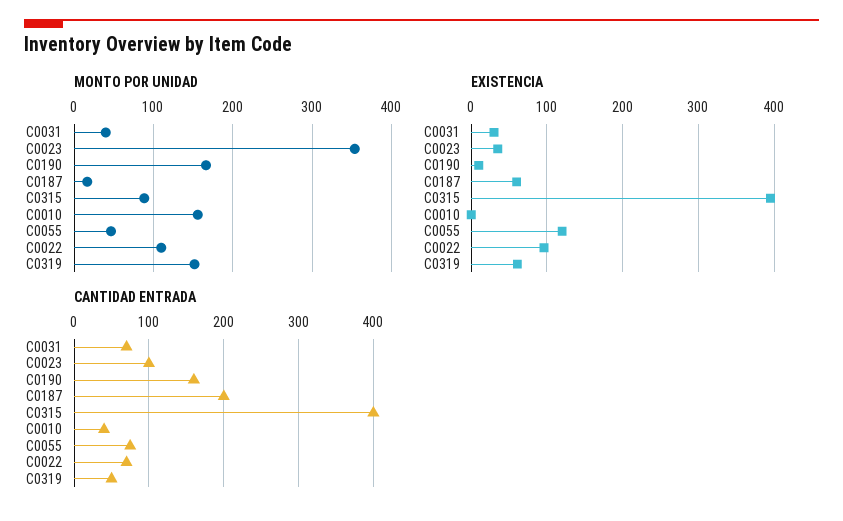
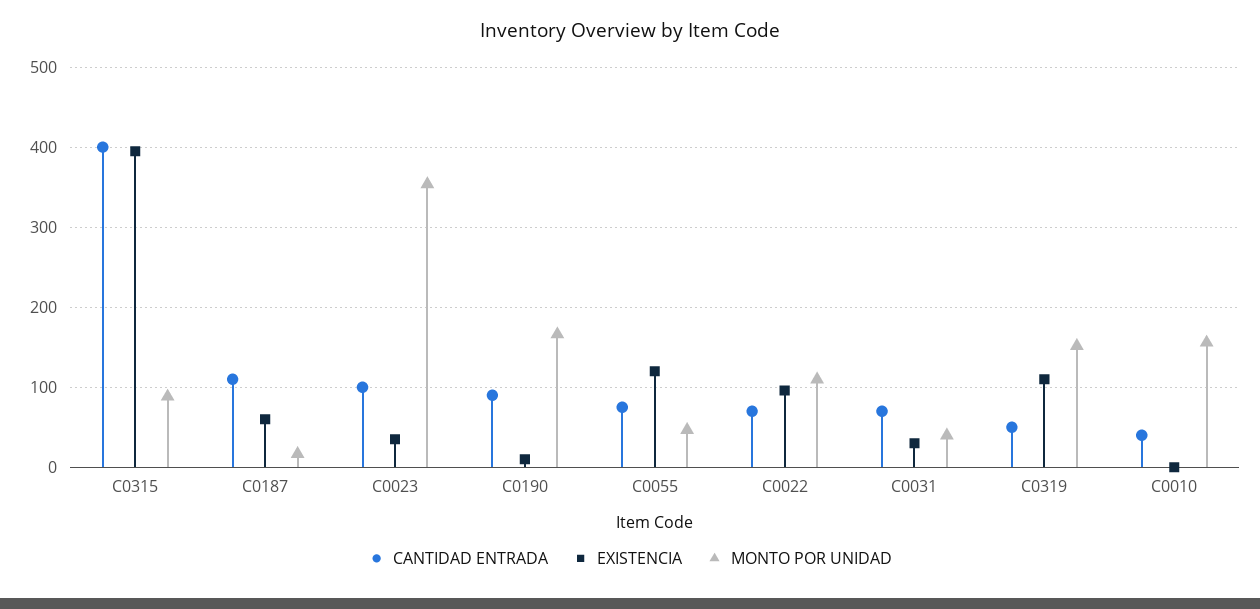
EXISTENCIA, C0319: 60 -> 110
CANTIDAD ENTRADA, C0190: 160 -> 90
CANTIDAD ENTRADA, C0187: 200 -> 110

